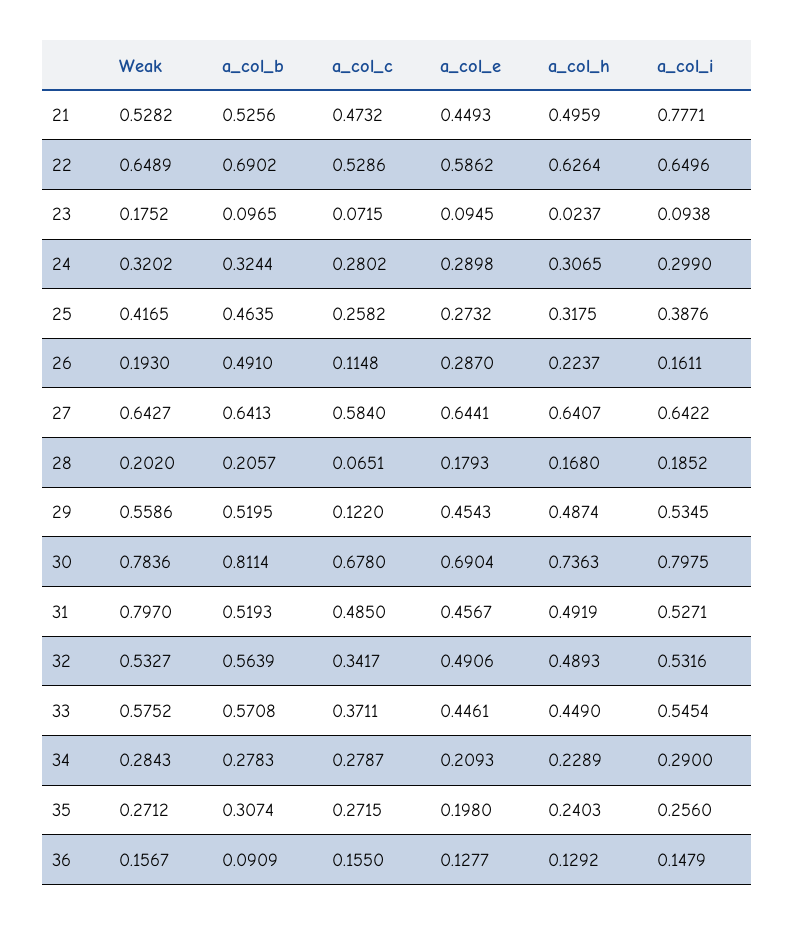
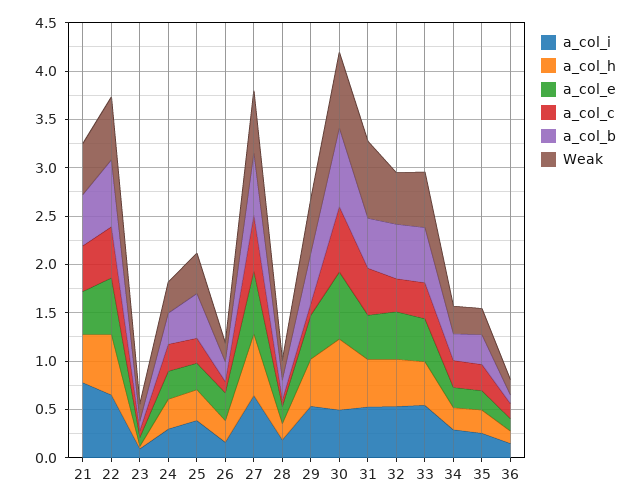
a_col_b, 26: 0.491 -> 0.2
a_col_i, 30: 0.7975 -> 0.5

